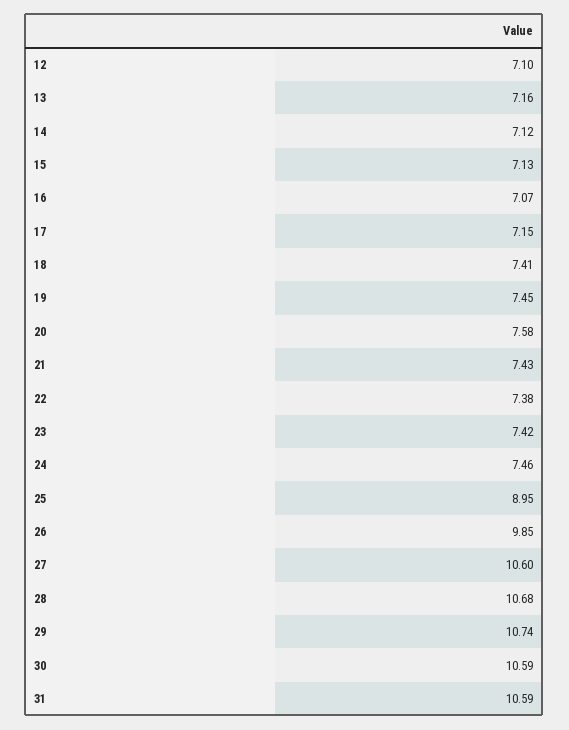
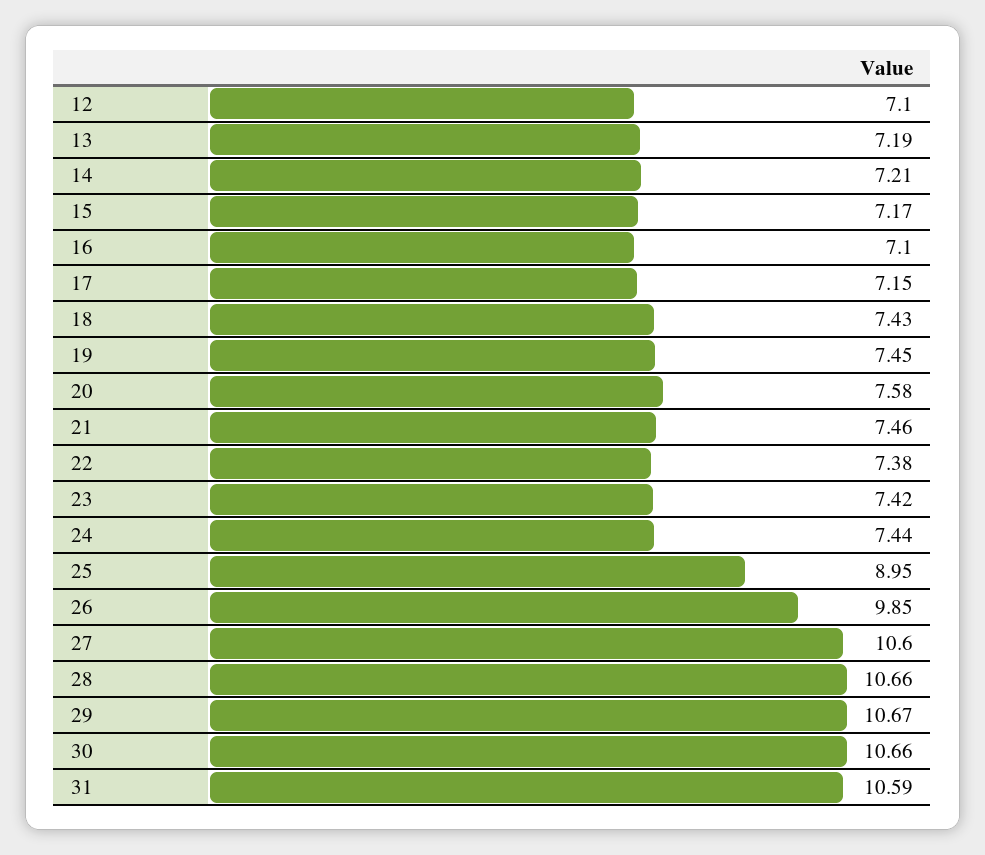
13: 7.16 -> 7.19
14: 7.12 -> 7.21
15: 7.13 -> 7.17
16: 7.07 -> 7.1
18: 7.41 -> 7.43
21: 7.43 -> 7.46
24: 7.46 -> 7.44
28: 10.68 -> 10.66
29: 10.74 -> 10.67
30: 10.59 -> 10.66

